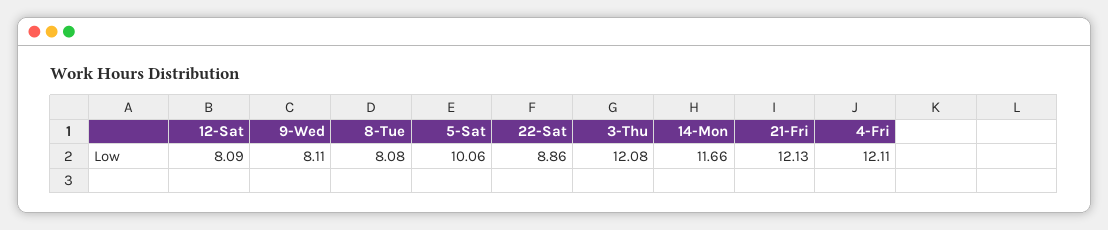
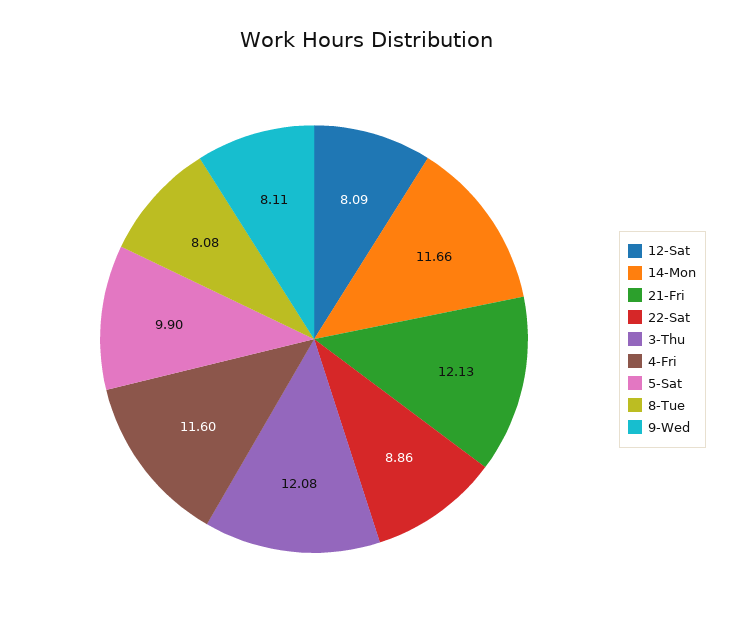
5-Sat: 10.06 -> 9.9
4-Fri: 12.11 -> 11.6

